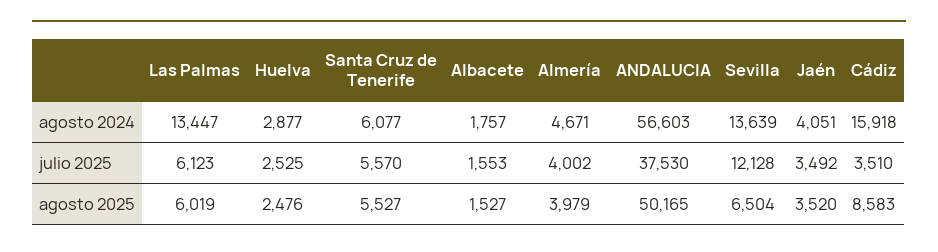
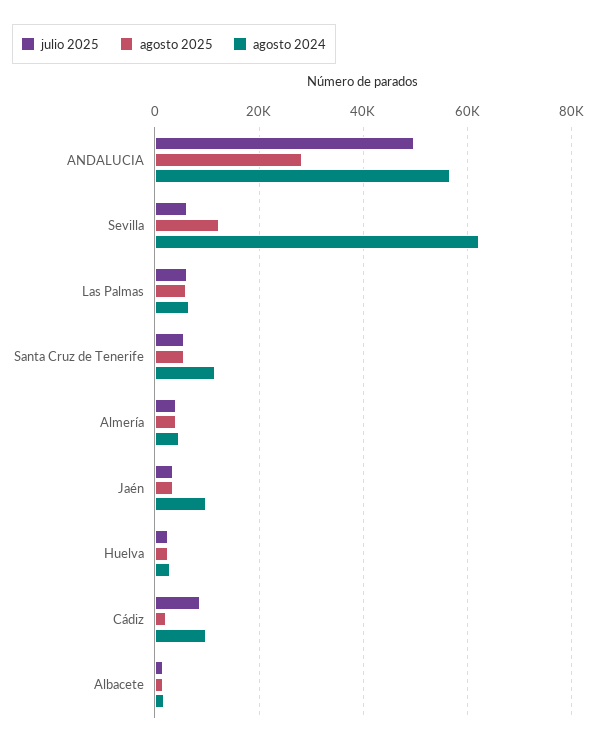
agosto 2024, Las Palmas: 13447 -> 6000
agosto 2024, Santa Cruz de Tenerife: 6077 -> 12000
agosto 2024, Sevilla: 13639 -> 62000
agosto 2024, Jaén: 4051 -> 10000
agosto 2024, Cádiz: 15918 -> 10000
julio 2025, ANDALUCIA: 37530 -> 50000
julio 2025, Sevilla: 12128 -> 6000
julio 2025, Cádiz: 3510 -> 8000
agosto 2025, ANDALUCIA: 50165 -> 28000
agosto 2025, Sevilla: 6504 -> 12000
agosto 2025, Cádiz: 8583 -> 2000

